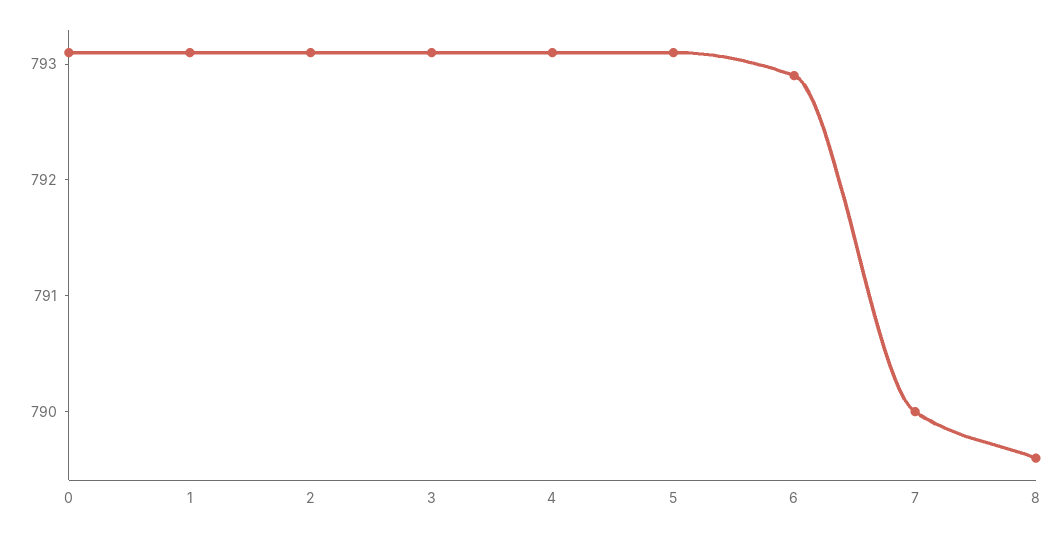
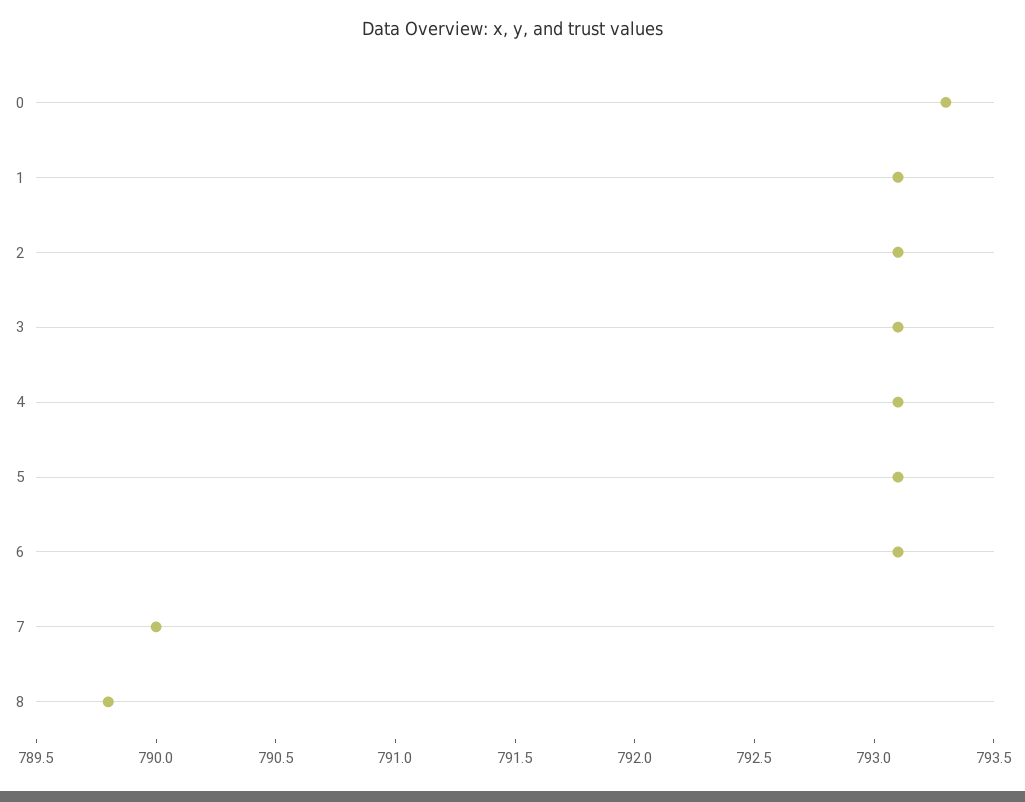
0: 793.1 -> 793.3
6: 792.9 -> 793.1
8: 789.6 -> 789.8

